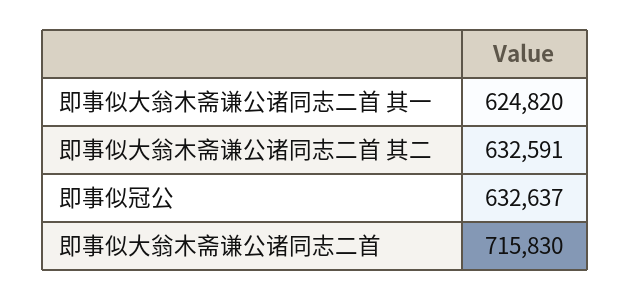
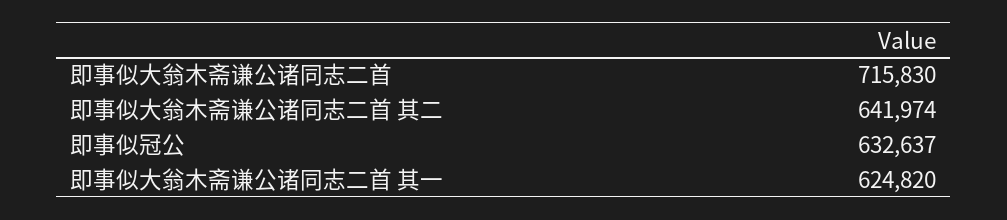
即事似大翁木斋谦公诸同志二首 其二: 632591 -> 641974

